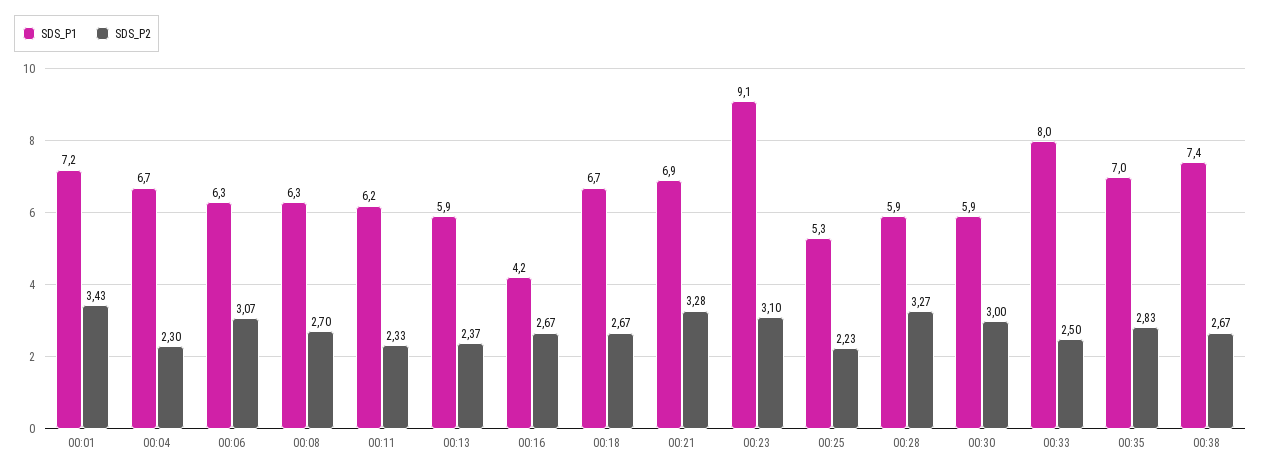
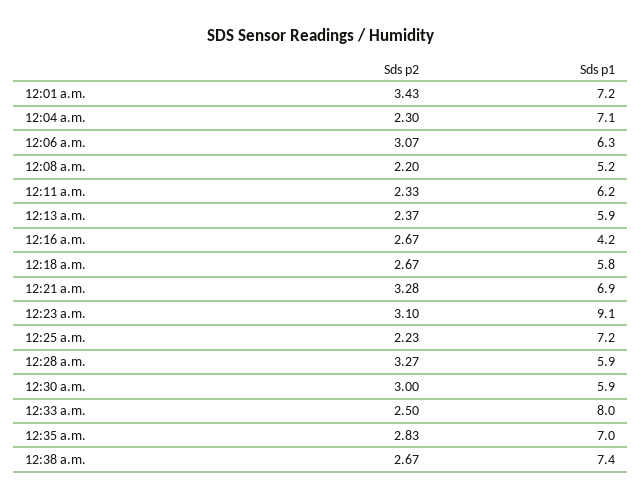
SDS_P1, 00:04: 6.7 -> 7.1
SDS_P1, 00:08: 6.3 -> 5.2
SDS_P2, 00:08: 2.7 -> 2.2
SDS_P1, 00:18: 6.7 -> 5.8
SDS_P1, 00:25: 5.3 -> 7.2

